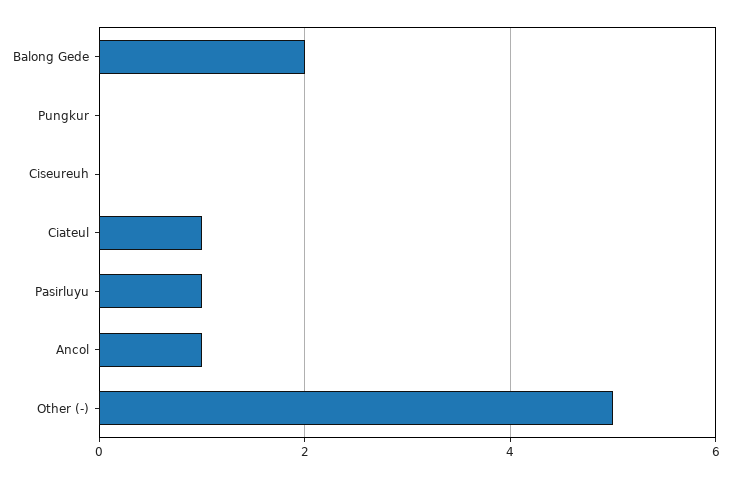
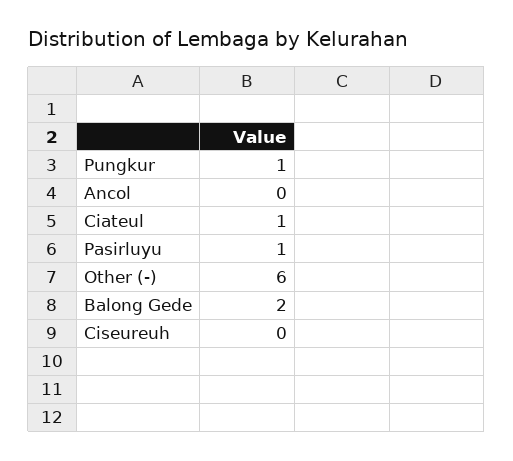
Pungkur: 0 -> 1
Ancol: 1 -> 0
Other (-): 5 -> 6

